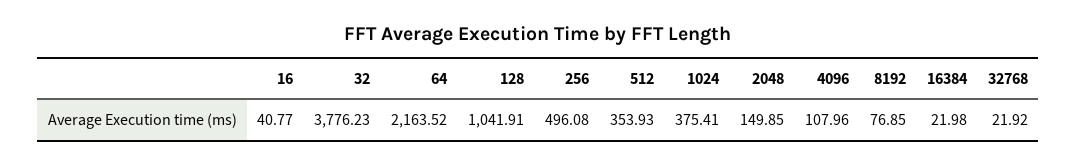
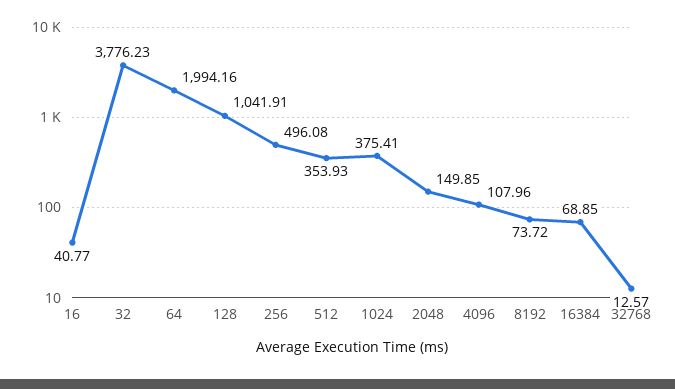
64: 2163.52 -> 1994.16
8192: 76.85 -> 73.72
16384: 21.98 -> 68.85
32768: 21.92 -> 12.57

